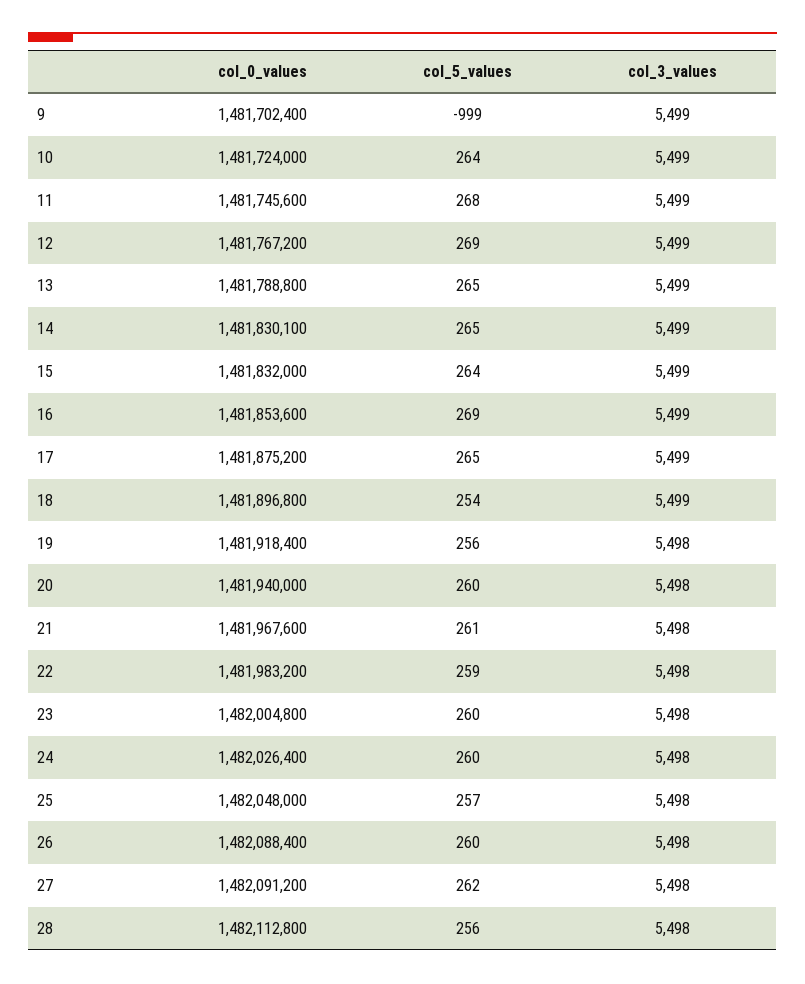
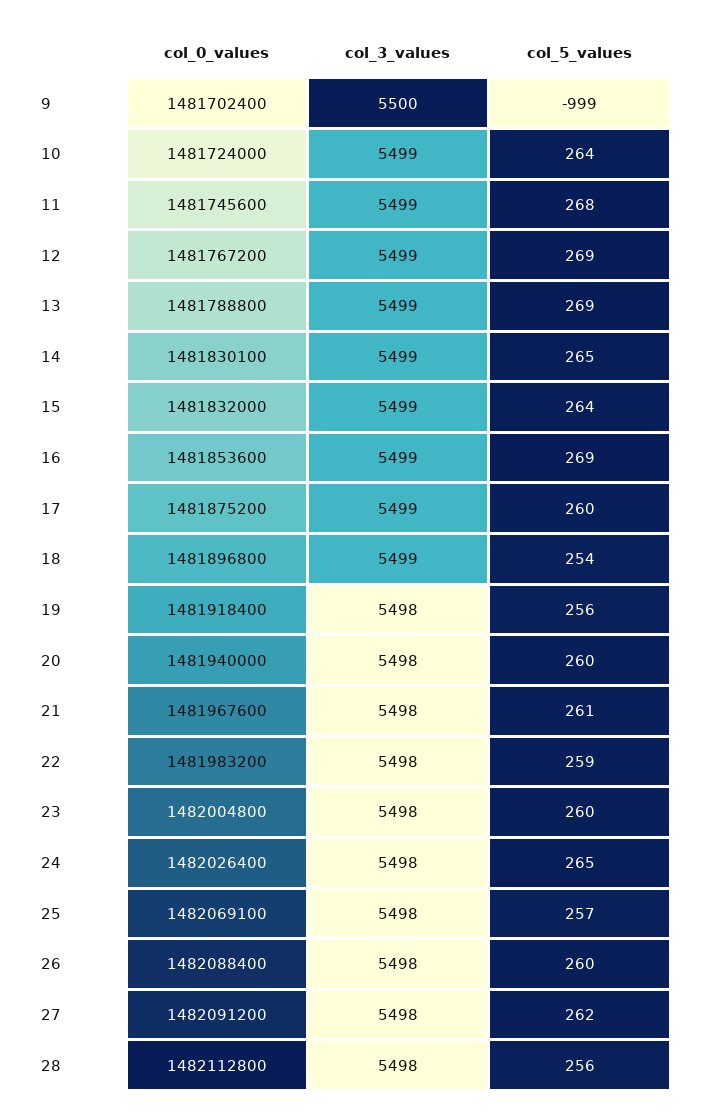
col_3_values, 9: 5499 -> 5500
col_5_values, 13: 265 -> 269
col_5_values, 17: 265 -> 260
col_5_values, 24: 260 -> 265
col_0_values, 25: 1482048000 -> 1482069100

